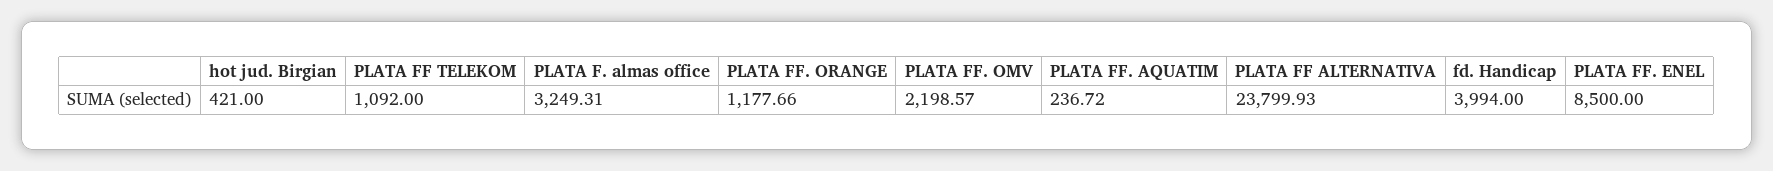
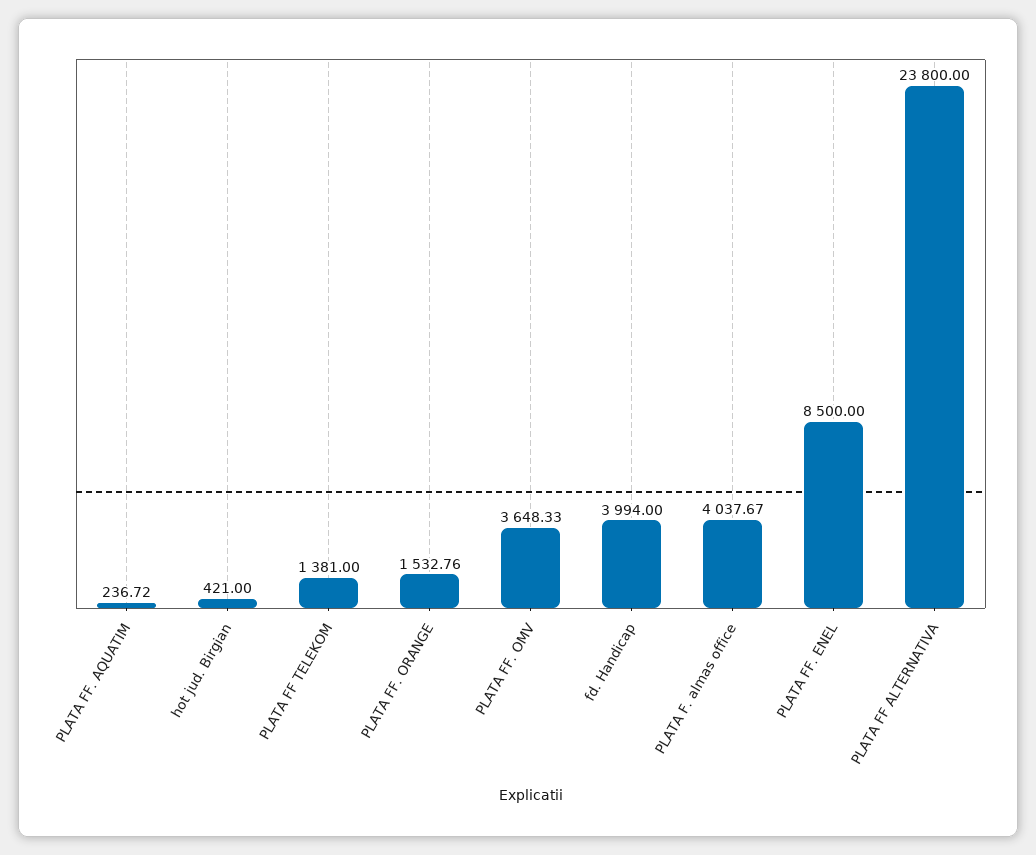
PLATA FF TELEKOM: 1092 -> 1381
PLATA F. almas office: 3249.31 -> 4037.67
PLATA FF. ORANGE: 1177.66 -> 1532.76
PLATA FF. OMV: 2198.57 -> 3648.33
PLATA FF ALTERNATIVA: 23799.93 -> 23800

